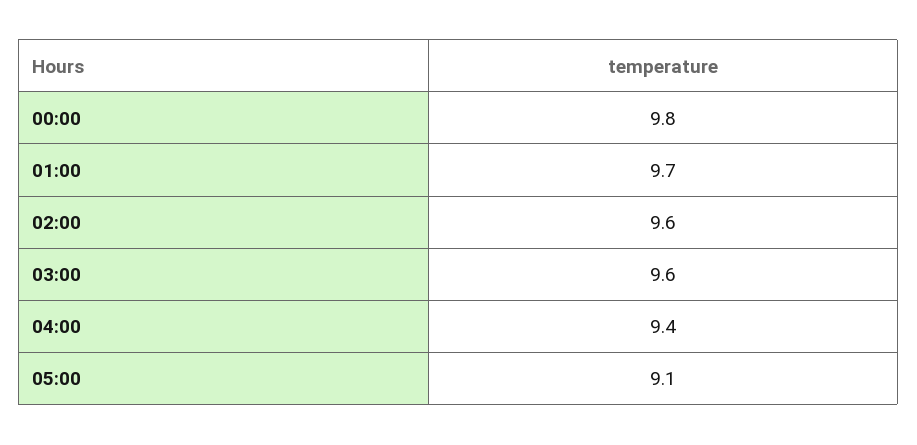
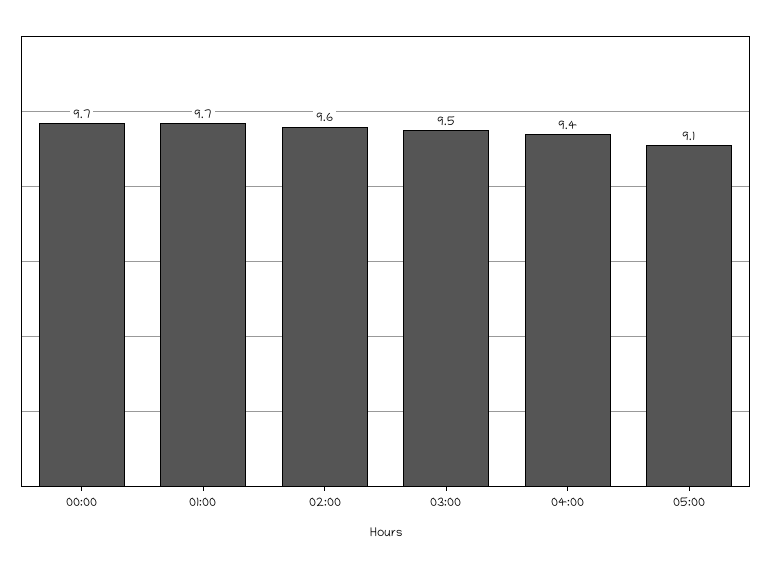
00:00: 9.8 -> 9.7
03:00: 9.6 -> 9.5

